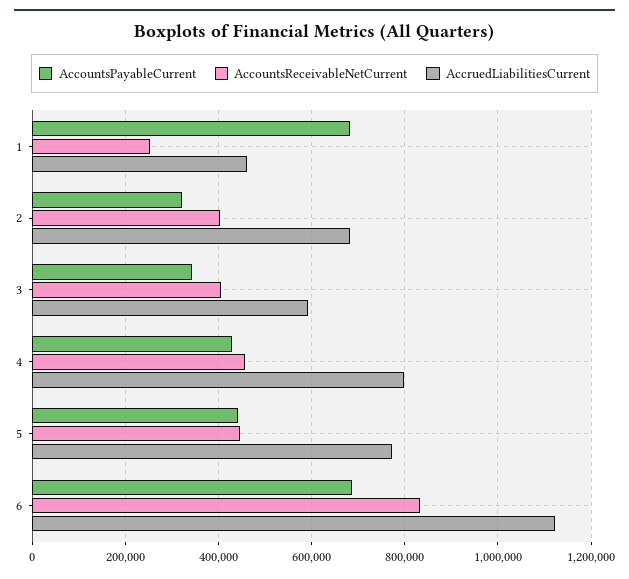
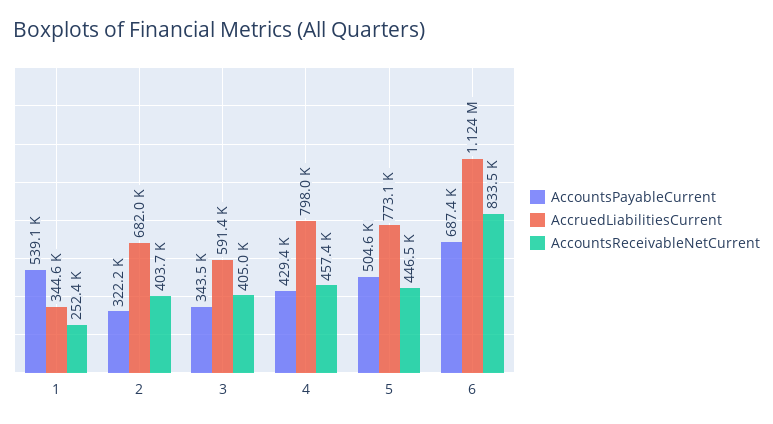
AccountsPayableCurrent, 1: 680000 -> 539100
AccruedLiabilitiesCurrent, 1: 460000 -> 344600
AccountsPayableCurrent, 5: 440000 -> 504600

